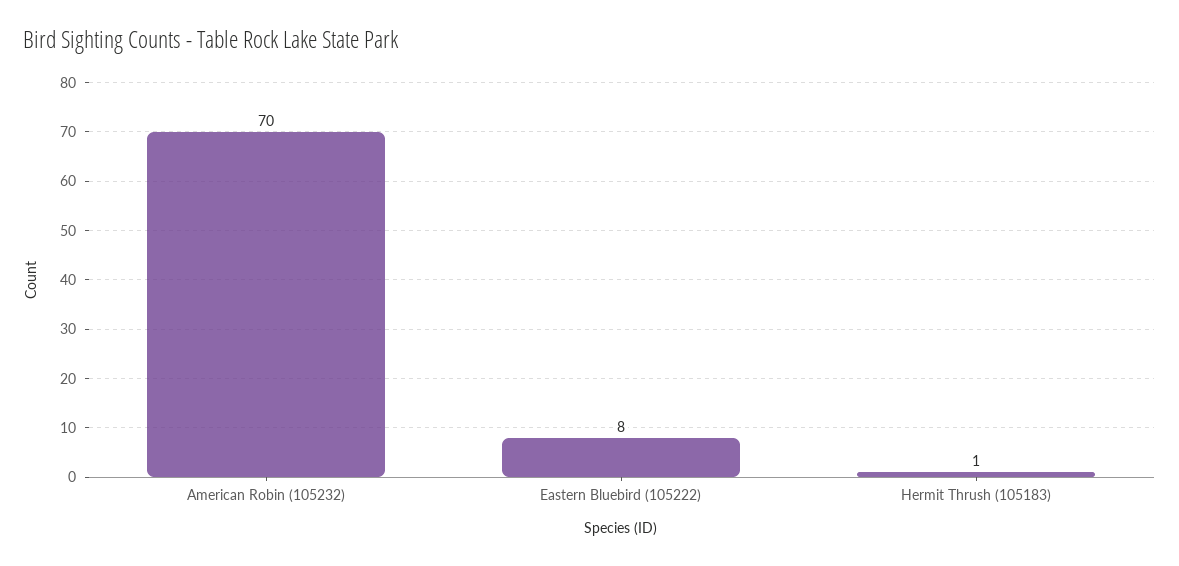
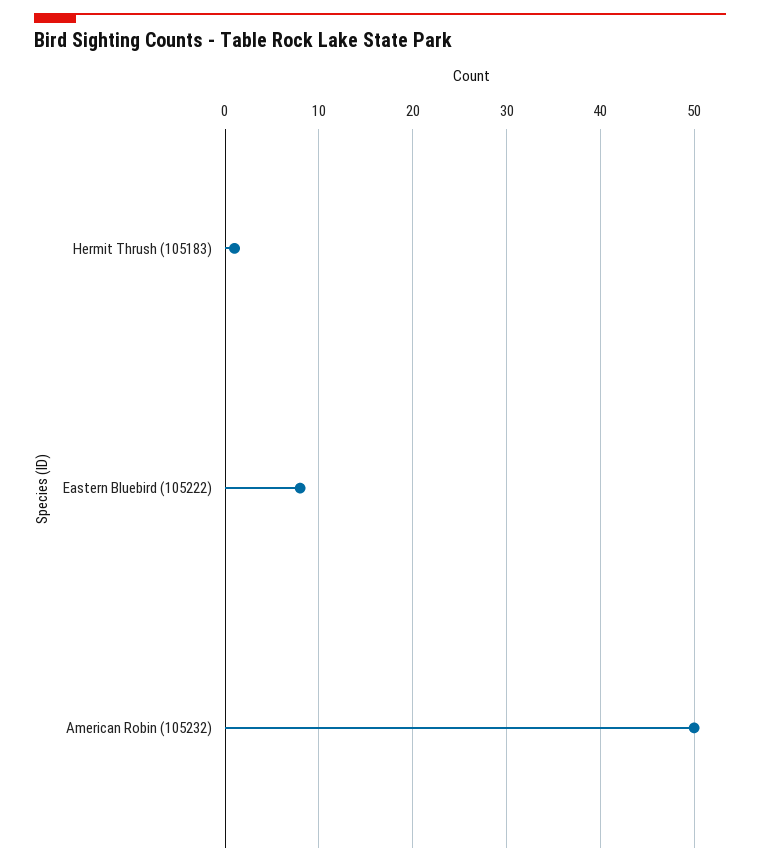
American Robin (105232): 70 -> 50

